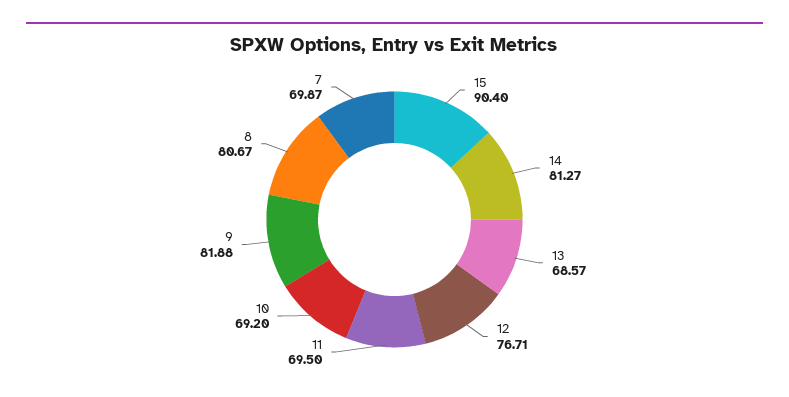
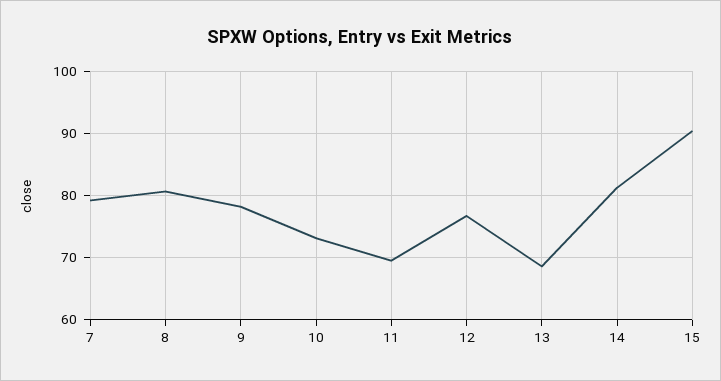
10: 69.2 -> 73
9: 81.88 -> 78
7: 69.87 -> 79

